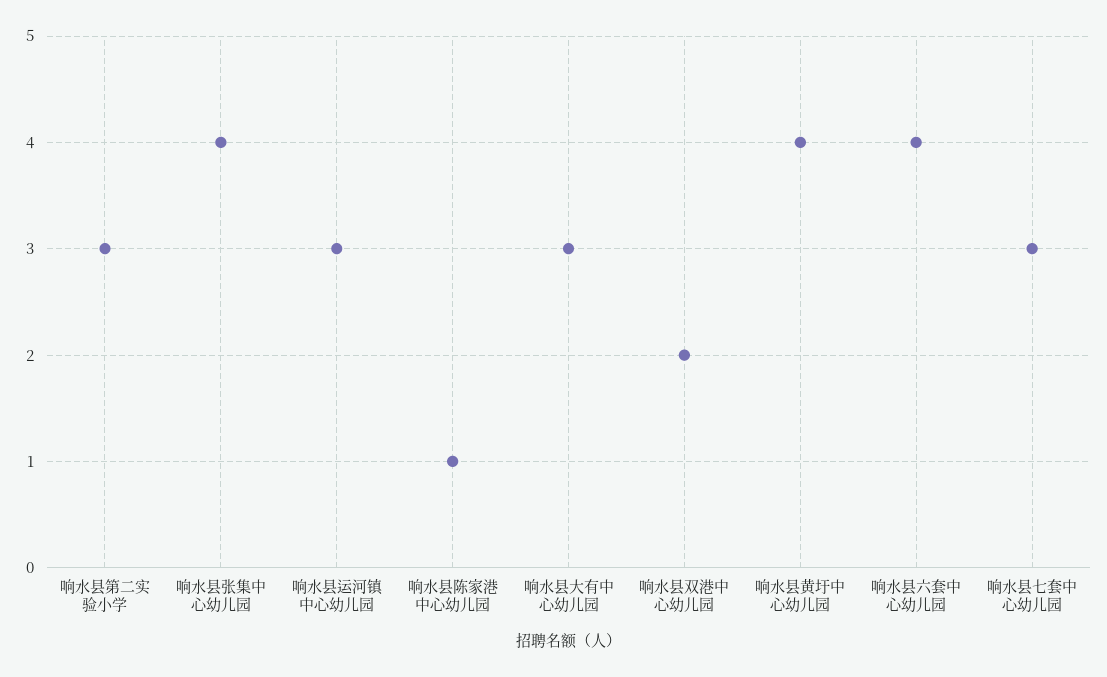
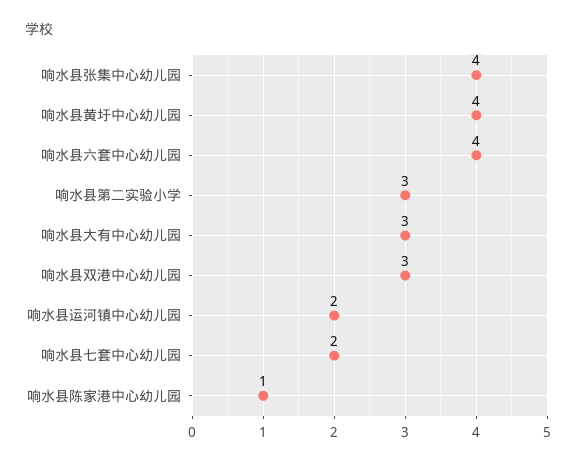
响水县运河镇中心幼儿园: 3 -> 2
响水县双港中心幼儿园: 2 -> 3
响水县七套中心幼儿园: 3 -> 2

